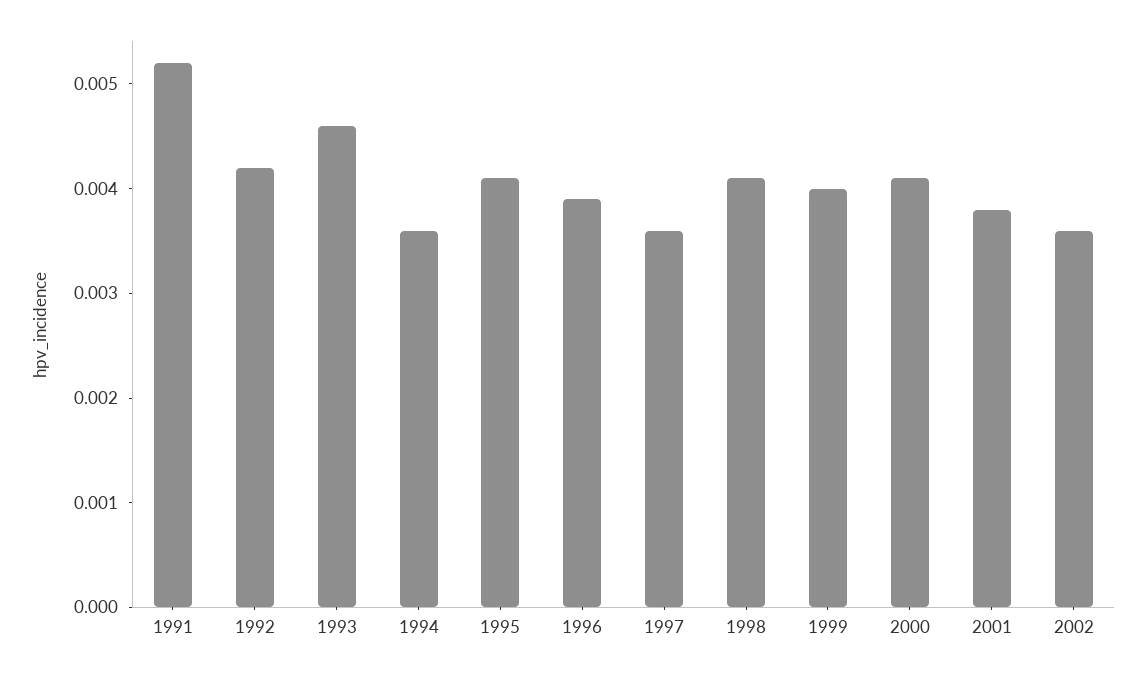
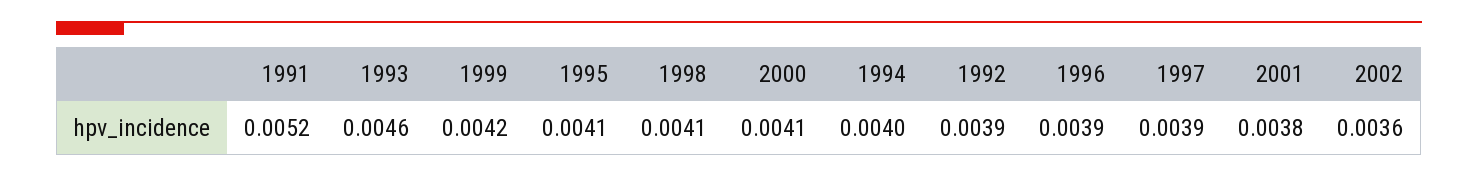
1992: 0.0042 -> 0.0039
1994: 0.0036 -> 0.004
1997: 0.0036 -> 0.0039
1999: 0.004 -> 0.0042

